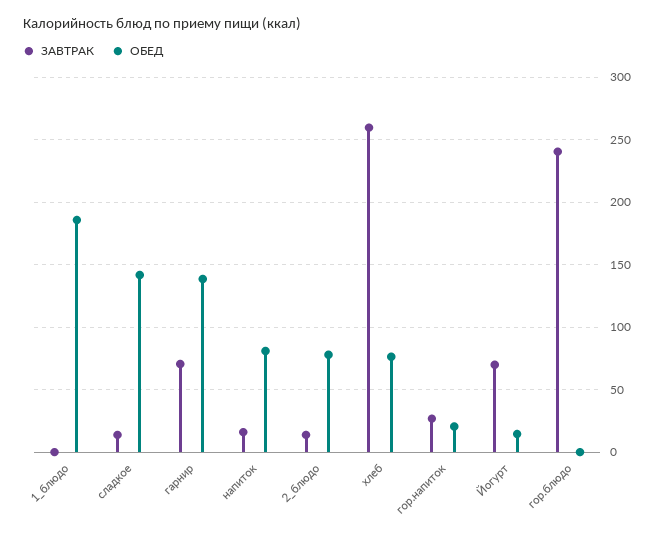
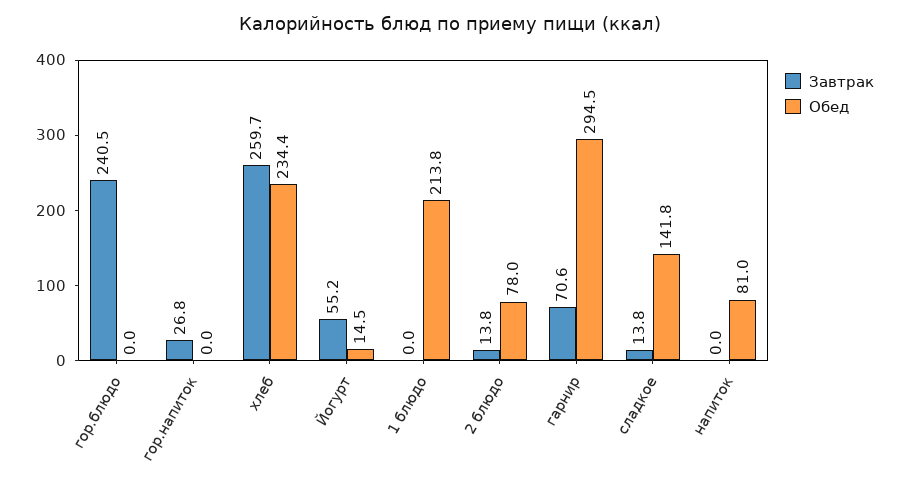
ОБЕД, 1_блюдо: 185 -> 213.8
ОБЕД, гарнир: 140 -> 294.5
ЗАВТРАК, напиток: 15 -> 0
ОБЕД, хлеб: 75 -> 234.4
ОБЕД, гор.напиток: 20 -> 0
ЗАВТРАК, Йогурт: 70 -> 55.2

